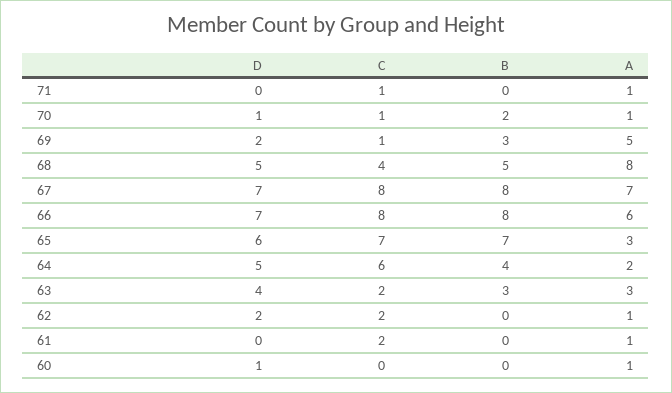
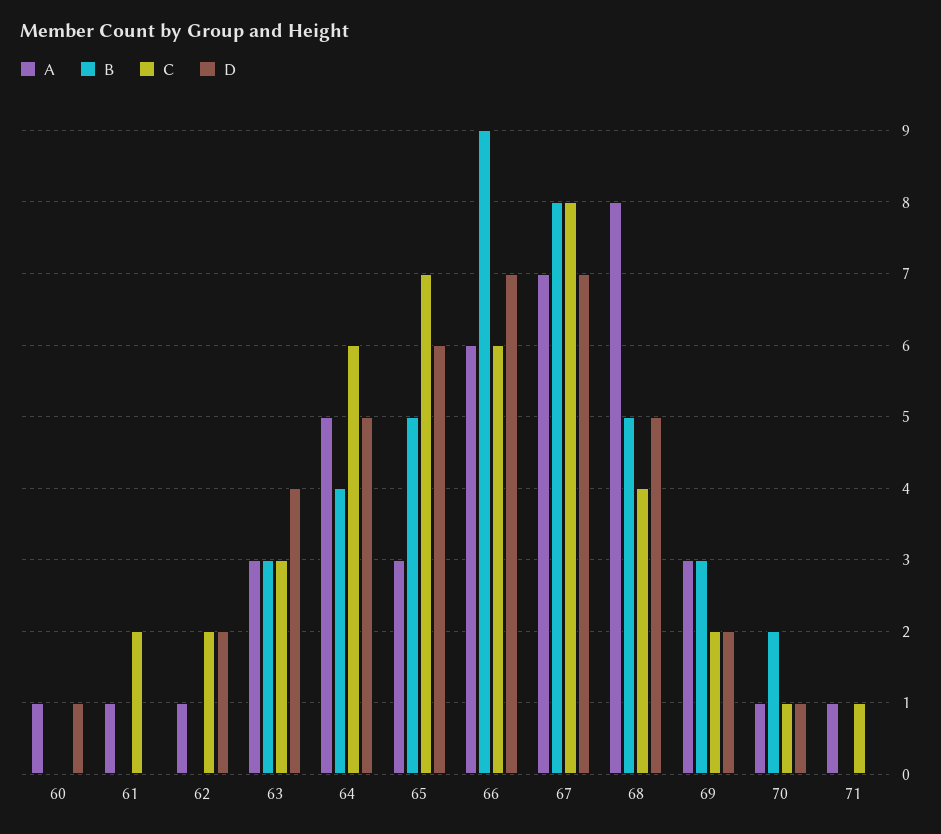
C, 69: 1 -> 2
A, 69: 5 -> 3
C, 66: 8 -> 6
B, 66: 8 -> 9
B, 65: 7 -> 5
A, 64: 2 -> 5
C, 63: 2 -> 3

